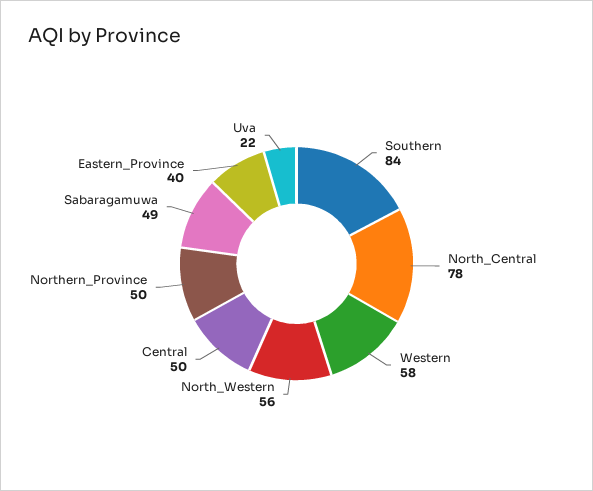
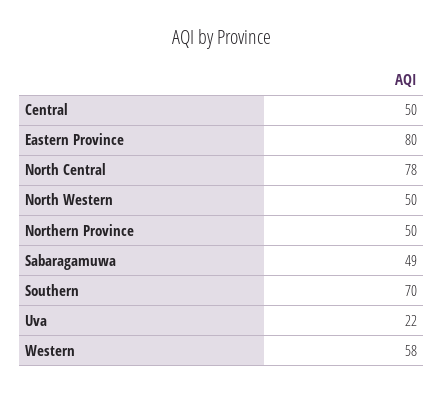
Southern: 84 -> 70
North_Western: 56 -> 50
Eastern_Province: 40 -> 80

